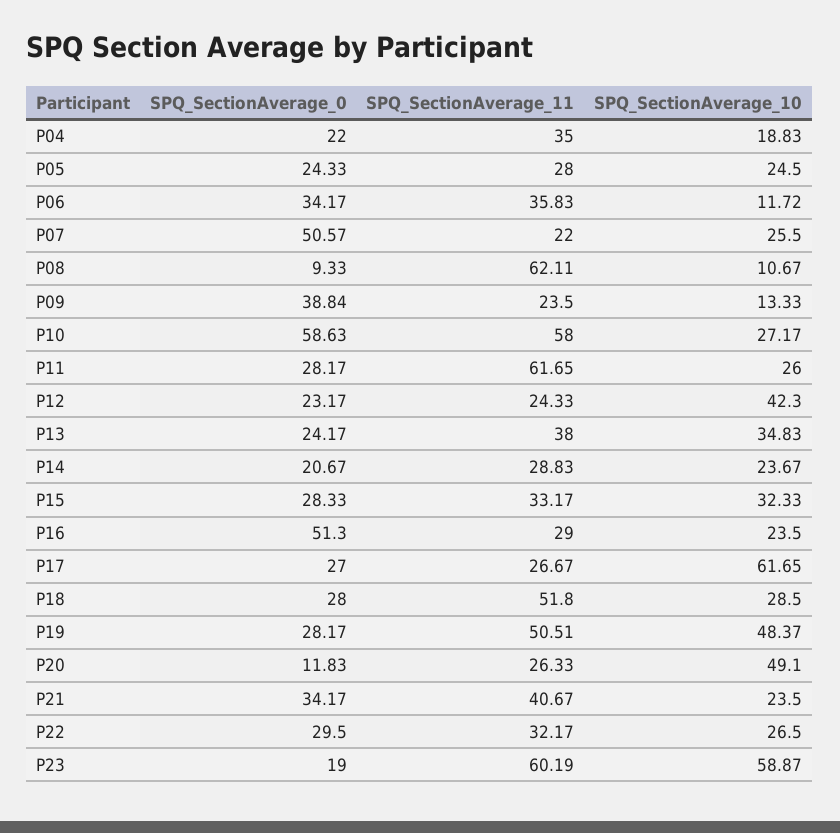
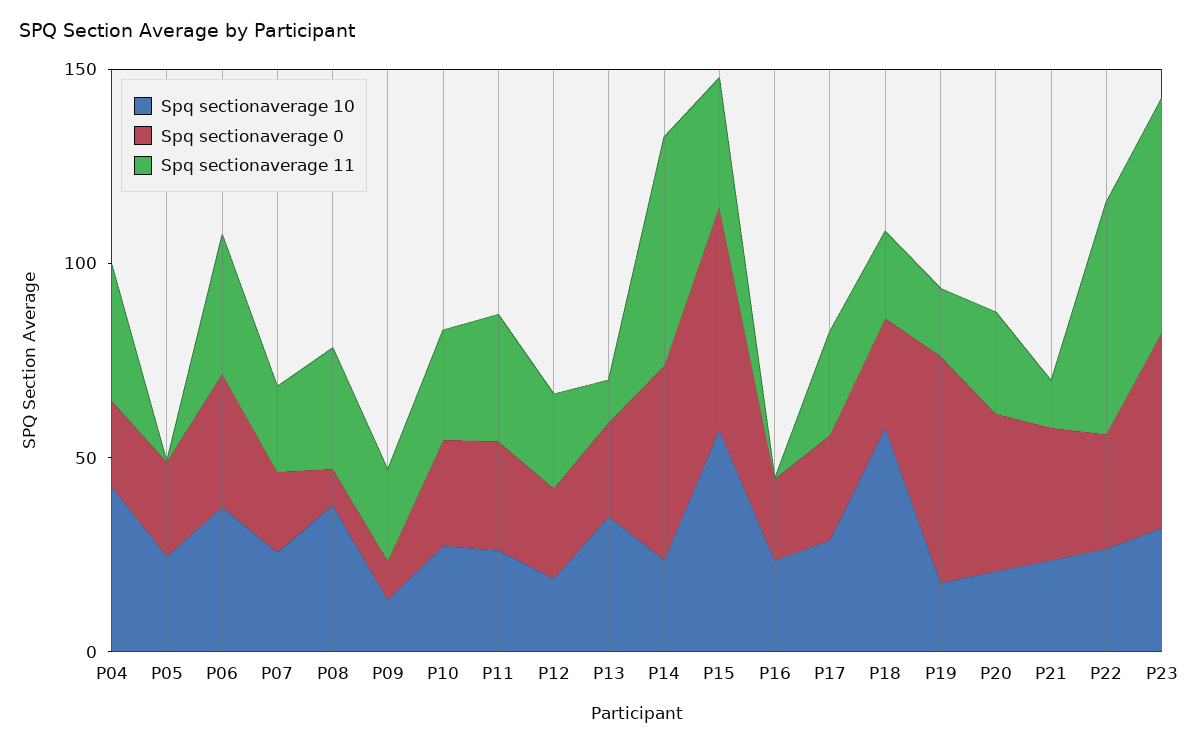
SPQ_SectionAverage_10, P04: 18.83 -> 40
SPQ_SectionAverage_11, P05: 28 -> 0
SPQ_SectionAverage_10, P06: 11.72 -> 40
SPQ_SectionAverage_0, P07: 50.57 -> 20
SPQ_SectionAverage_11, P08: 62.11 -> 30
SPQ_SectionAverage_10, P08: 10.67 -> 40
SPQ_SectionAverage_0, P09: 38.84 -> 10
SPQ_SectionAverage_0, P10: 58.63 -> 30
SPQ_SectionAverage_11, P10: 58 -> 30
SPQ_SectionAverage_11, P11: 61.65 -> 30
SPQ_SectionAverage_10, P12: 42.3 -> 20
SPQ_SectionAverage_11, P13: 38 -> 10
SPQ_SectionAverage_0, P14: 20.67 -> 50
SPQ_SectionAverage_11, P14: 28.83 -> 60
SPQ_SectionAverage_0, P15: 28.33 -> 60
SPQ_SectionAverage_10, P15: 32.33 -> 60
SPQ_SectionAverage_0, P16: 51.3 -> 20
SPQ_SectionAverage_11, P16: 29 -> 0
SPQ_SectionAverage_10, P17: 61.65 -> 30
SPQ_SectionAverage_11, P18: 51.8 -> 20
SPQ_SectionAverage_10, P18: 28.5 -> 60
SPQ_SectionAverage_0, P19: 28.17 -> 60
SPQ_SectionAverage_11, P19: 50.51 -> 20
SPQ_SectionAverage_10, P19: 48.37 -> 20
SPQ_SectionAverage_0, P20: 11.83 -> 40
SPQ_SectionAverage_10, P20: 49.1 -> 20
SPQ_SectionAverage_11, P21: 40.67 -> 10
SPQ_SectionAverage_11, P22: 32.17 -> 60
SPQ_SectionAverage_0, P23: 19 -> 50
SPQ_SectionAverage_10, P23: 58.87 -> 30

